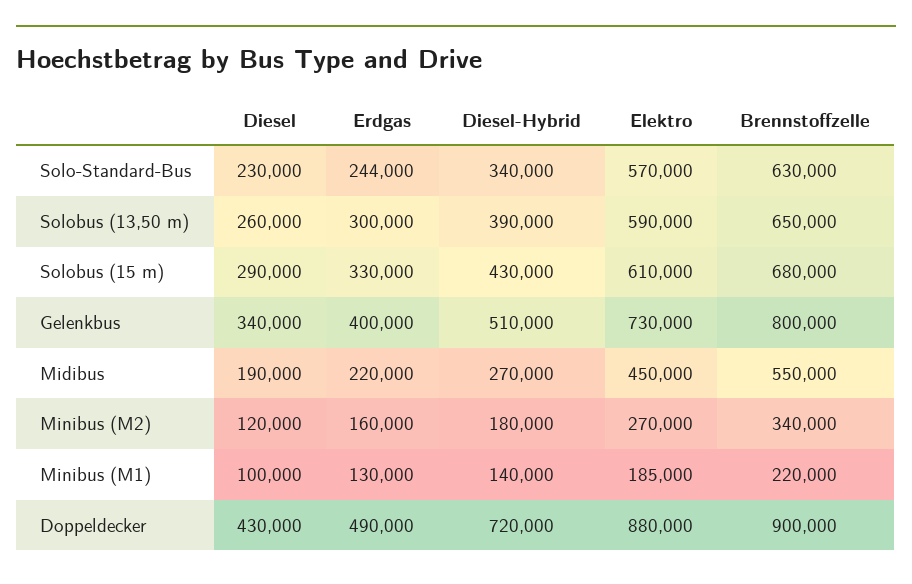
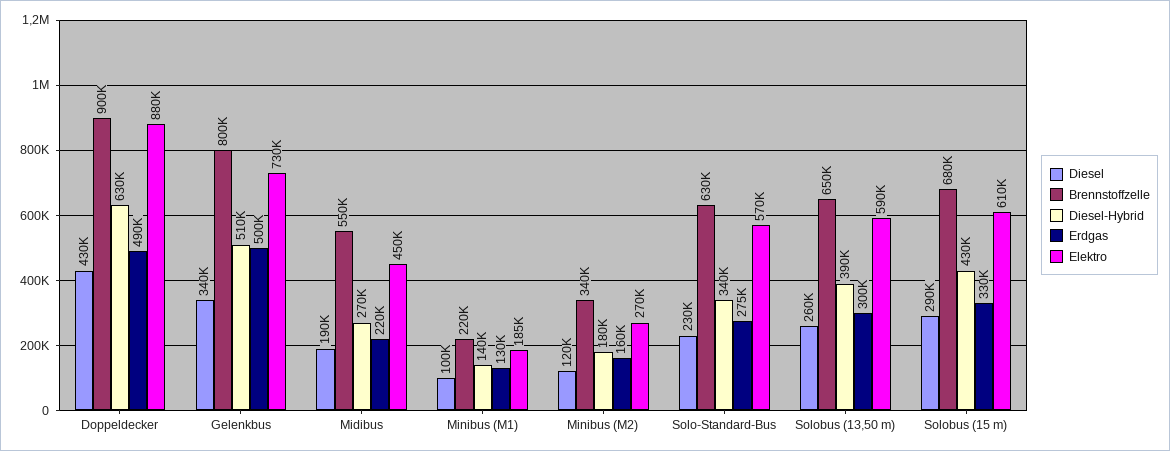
Erdgas, Solo-Standard-Bus: 244000 -> 275000
Erdgas, Gelenkbus: 400000 -> 500000
Diesel-Hybrid, Doppeldecker: 720000 -> 630000

